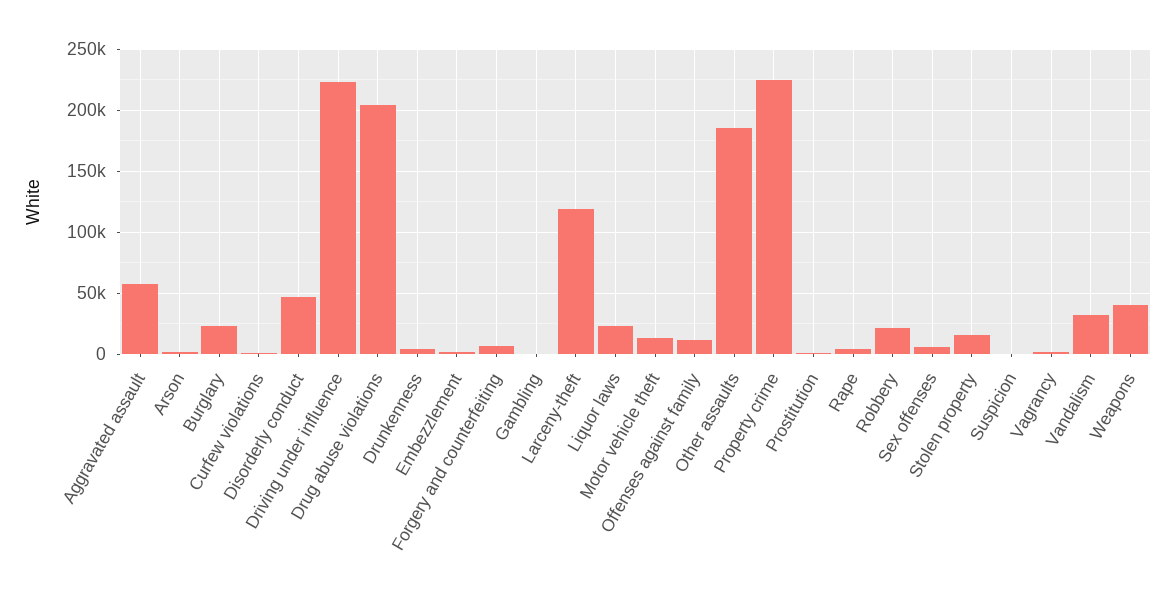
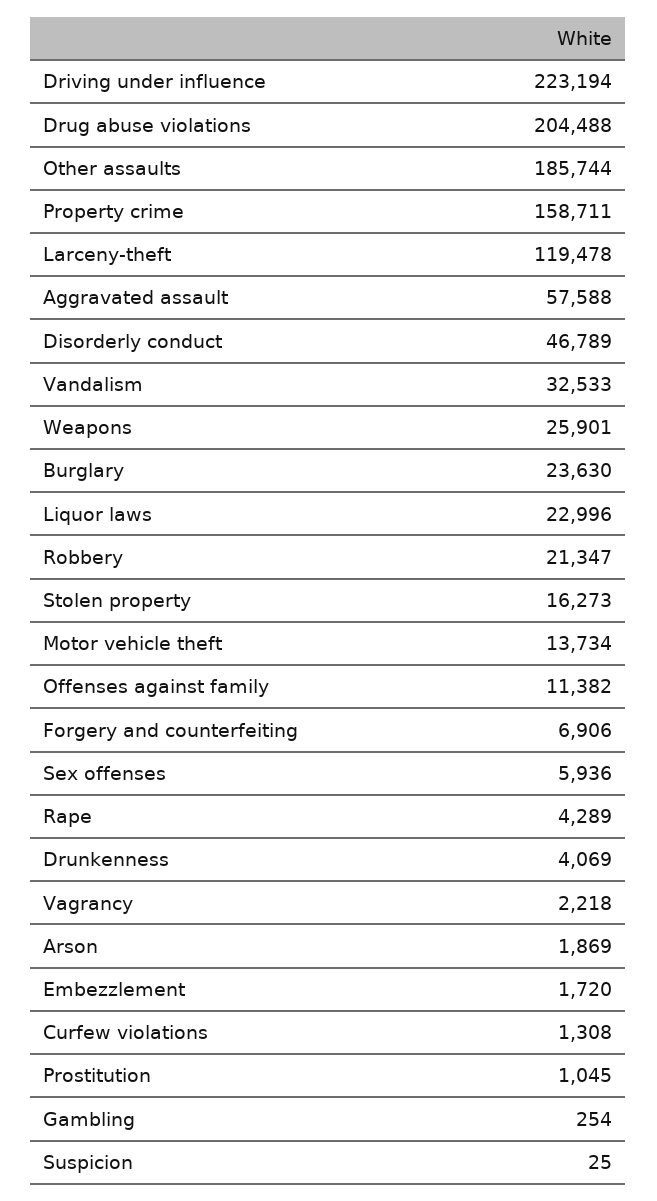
Property crime: 225000 -> 158711
Weapons: 40000 -> 25901

